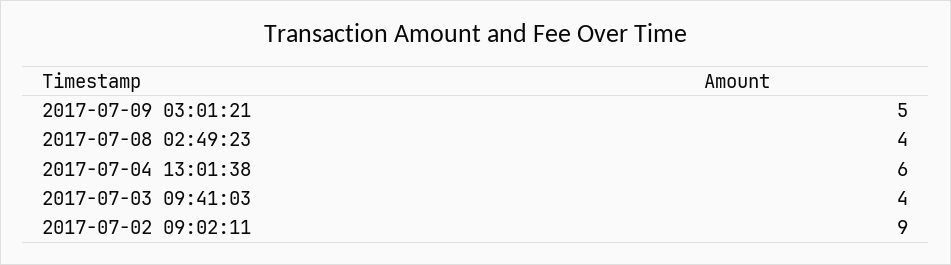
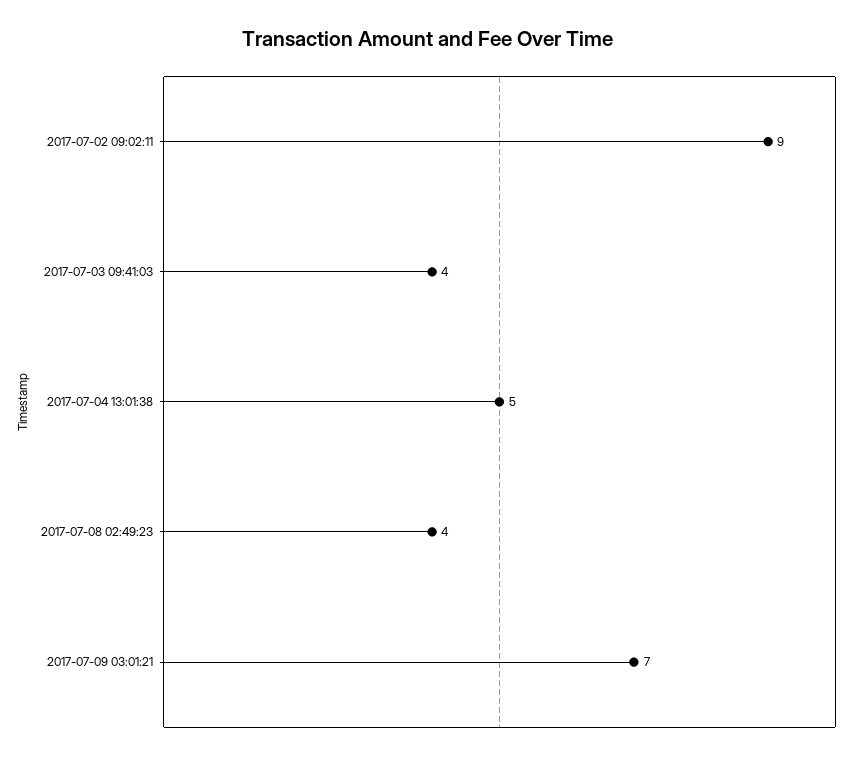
2017-07-09 03:01:21: 5 -> 7
2017-07-04 13:01:38: 6 -> 5

